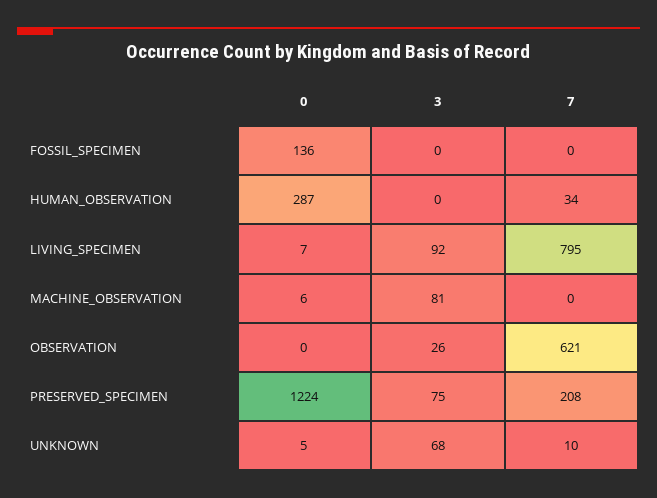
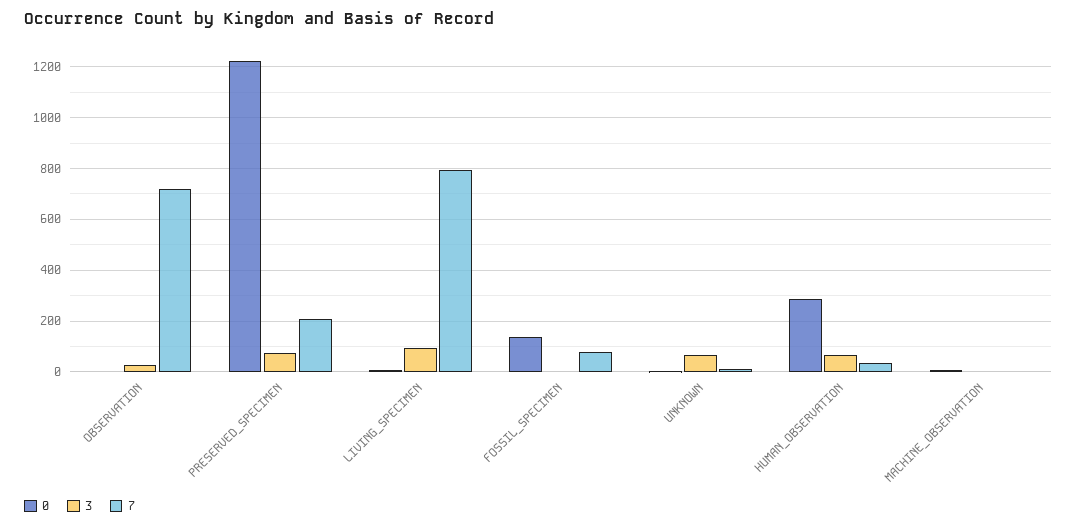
7, FOSSIL_SPECIMEN: 0 -> 75
3, HUMAN_OBSERVATION: 0 -> 75
3, MACHINE_OBSERVATION: 81 -> 0
7, OBSERVATION: 621 -> 725

